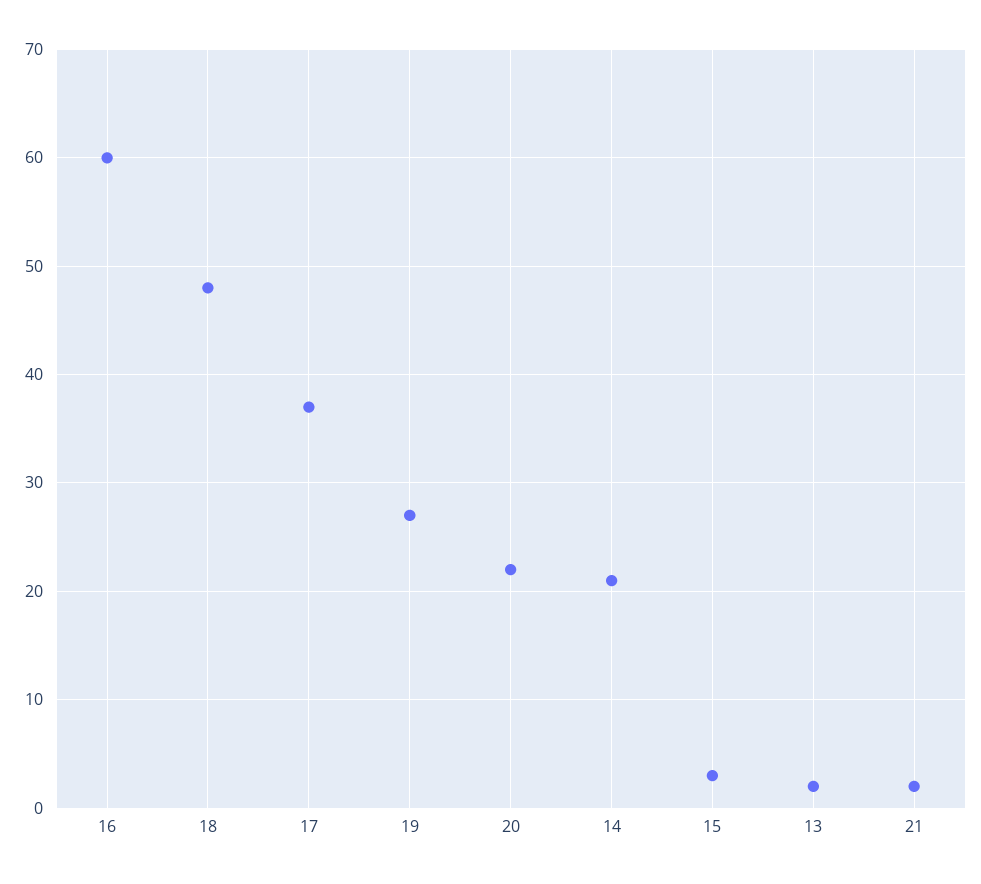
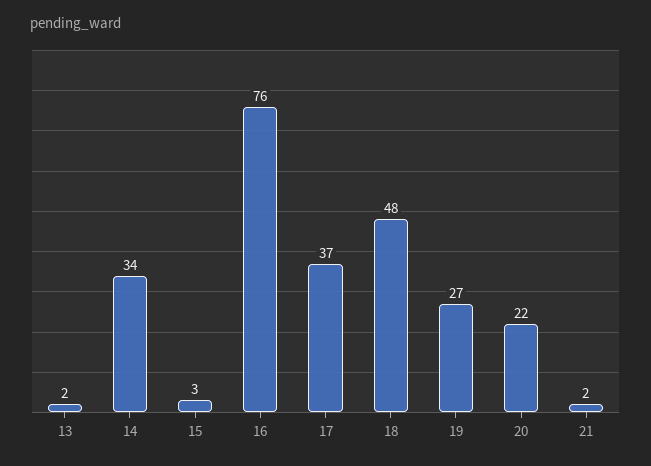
16: 60 -> 76
14: 21 -> 34

